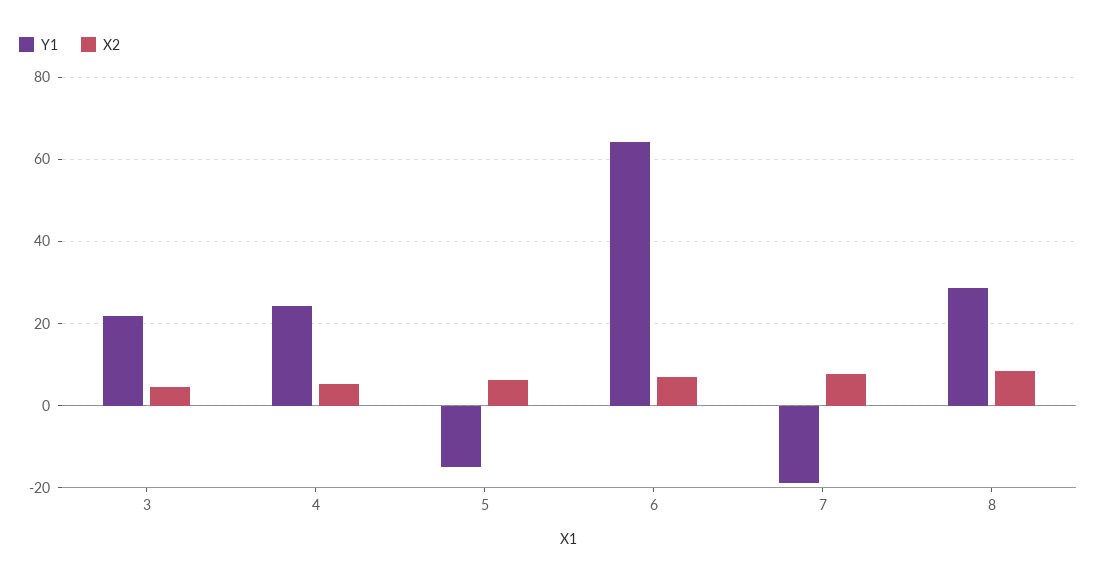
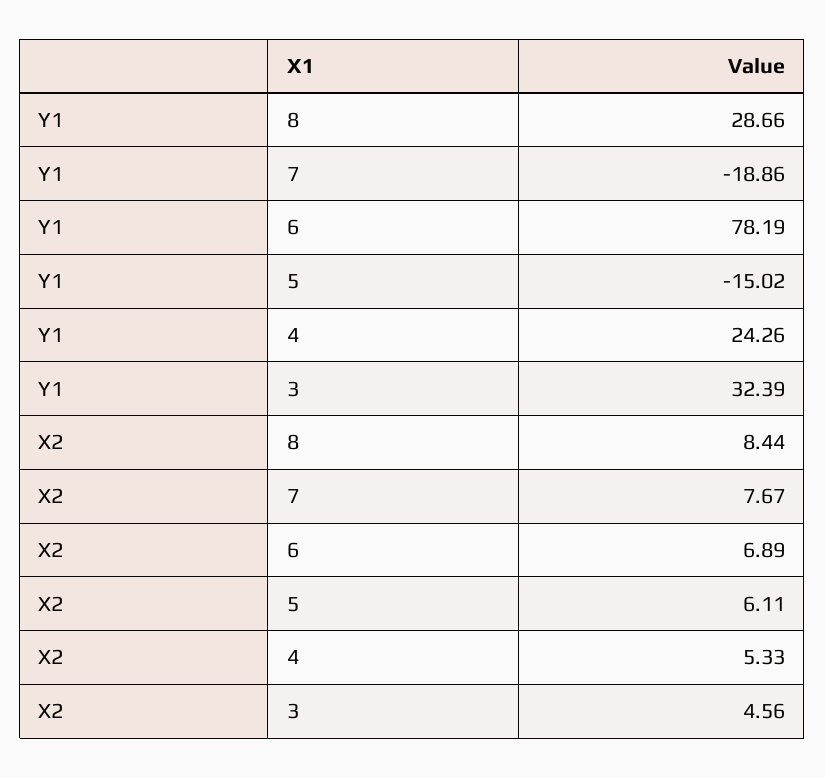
Y1, 3: 22 -> 32.39
Y1, 6: 64 -> 78.19

